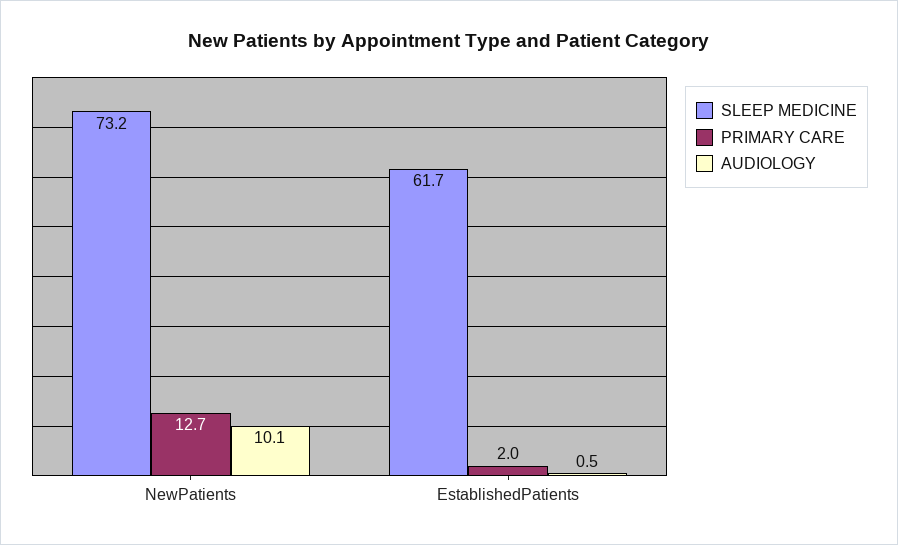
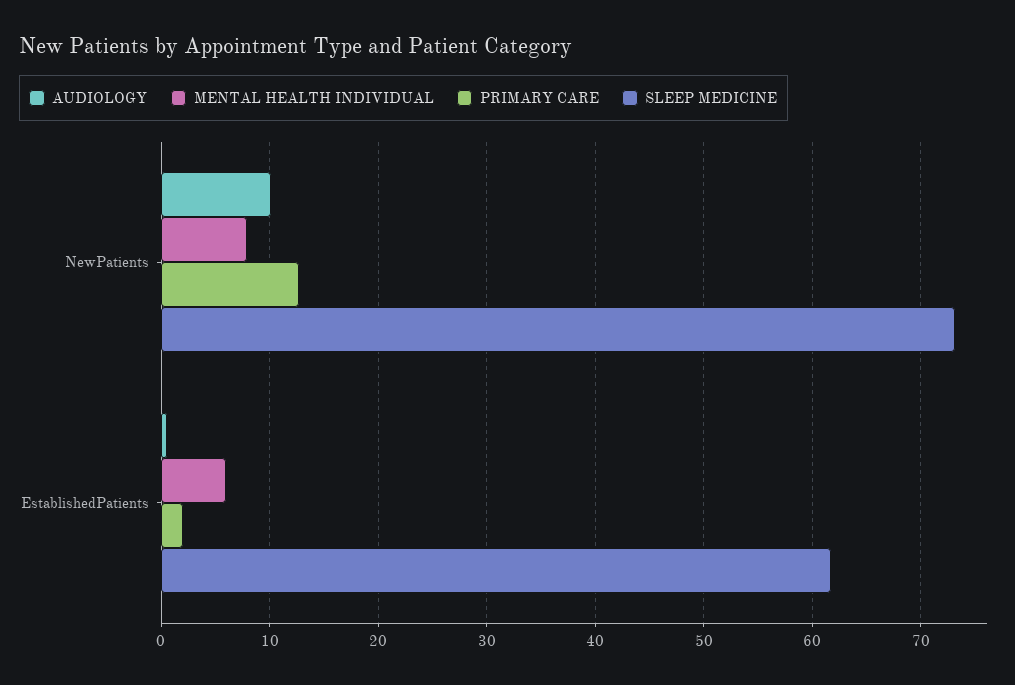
MENTAL HEALTH INDIVIDUAL, NewPatients: none -> 8
MENTAL HEALTH INDIVIDUAL, EstablishedPatients: none -> 6

